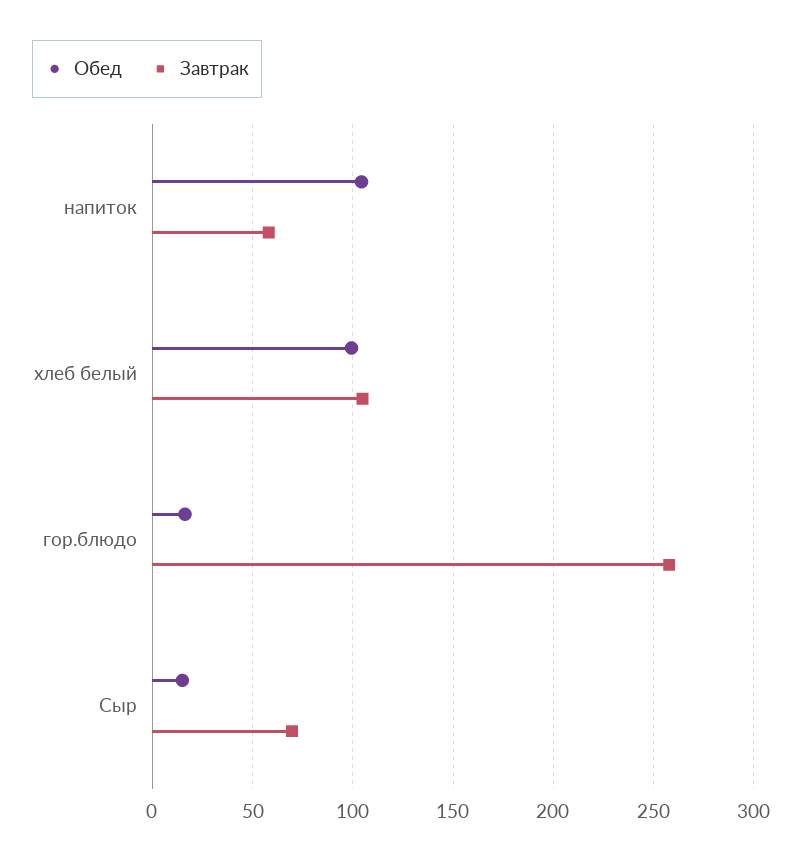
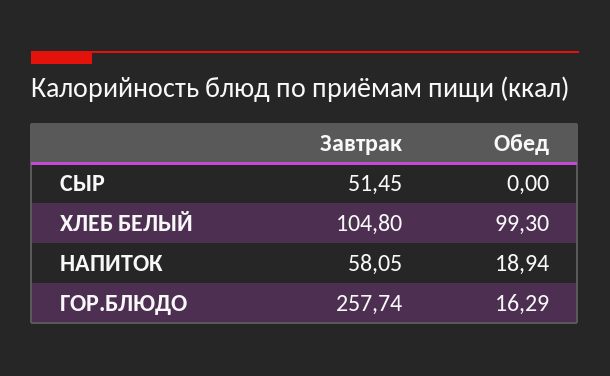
Обед, напиток: 105 -> 18.94
Обед, Сыр: 15 -> 0
Завтрак, Сыр: 70 -> 51.45

